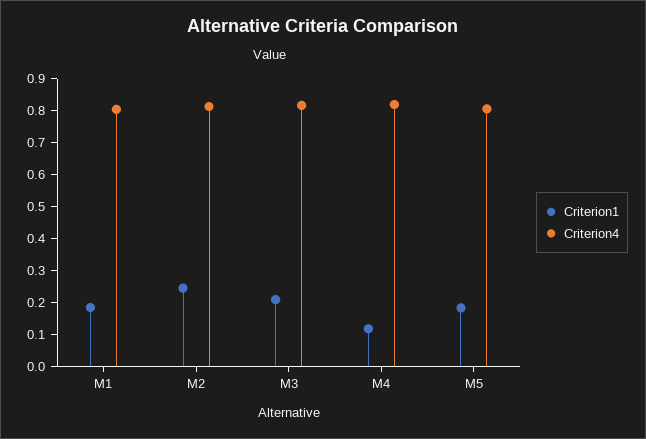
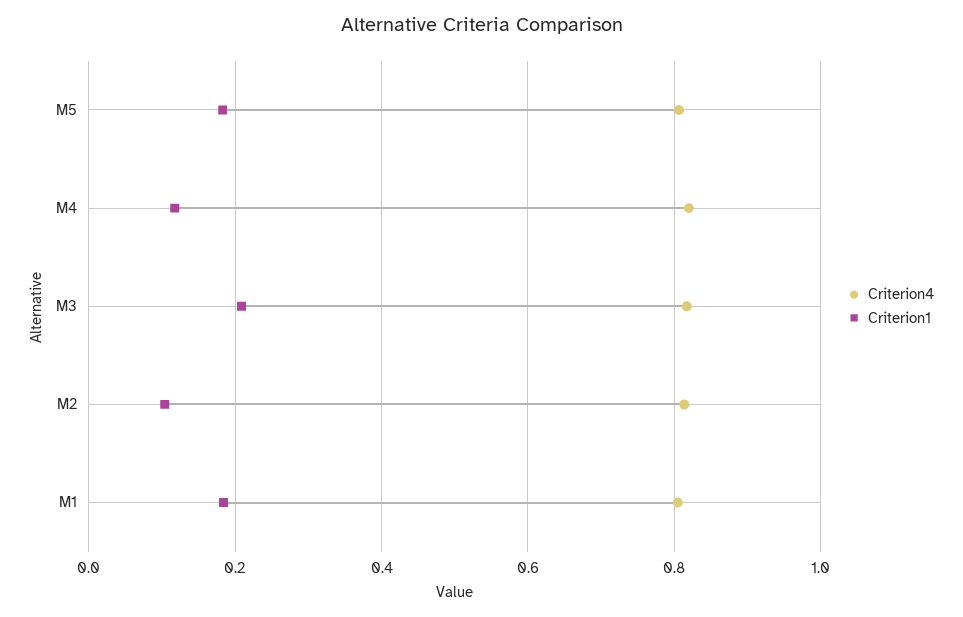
Criterion1, M2: 0.25 -> 0.1

